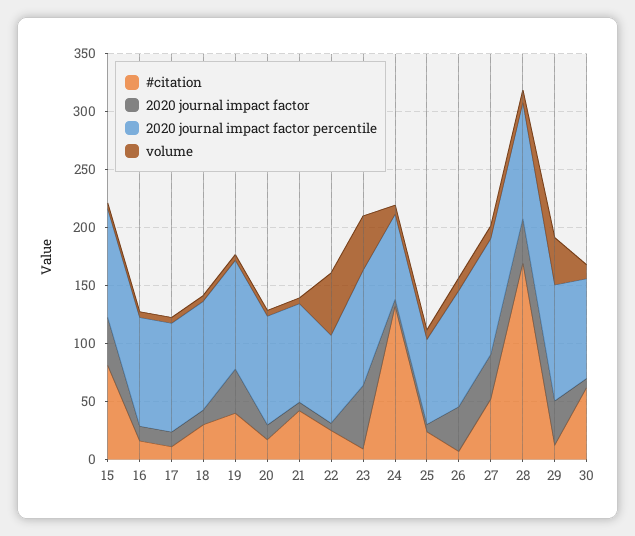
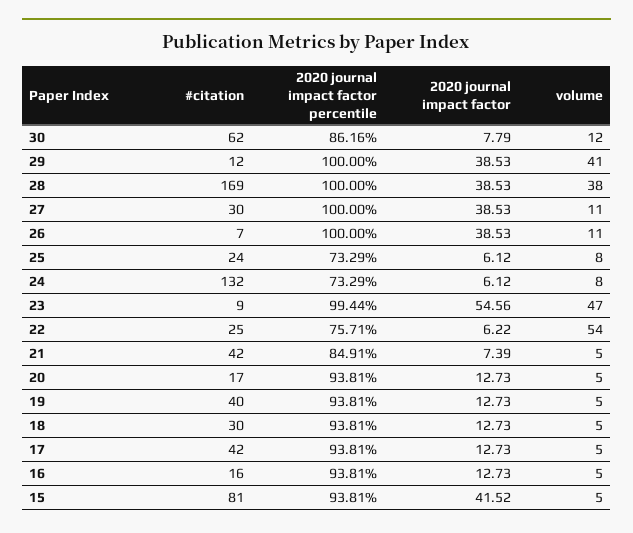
#citation, 17: 10 -> 42
2020 journal impact factor, 19: 40 -> 12.73
#citation, 27: 50 -> 30
volume, 28: 10 -> 38

